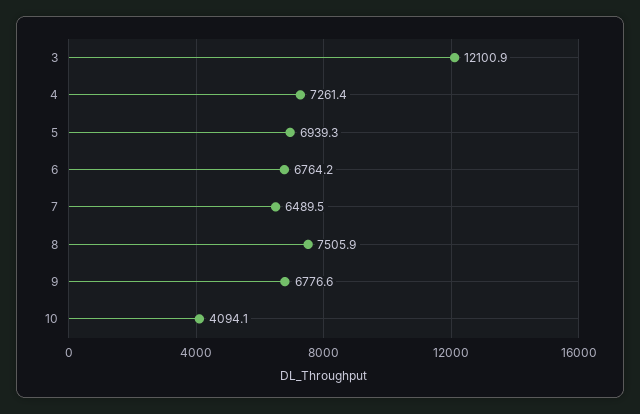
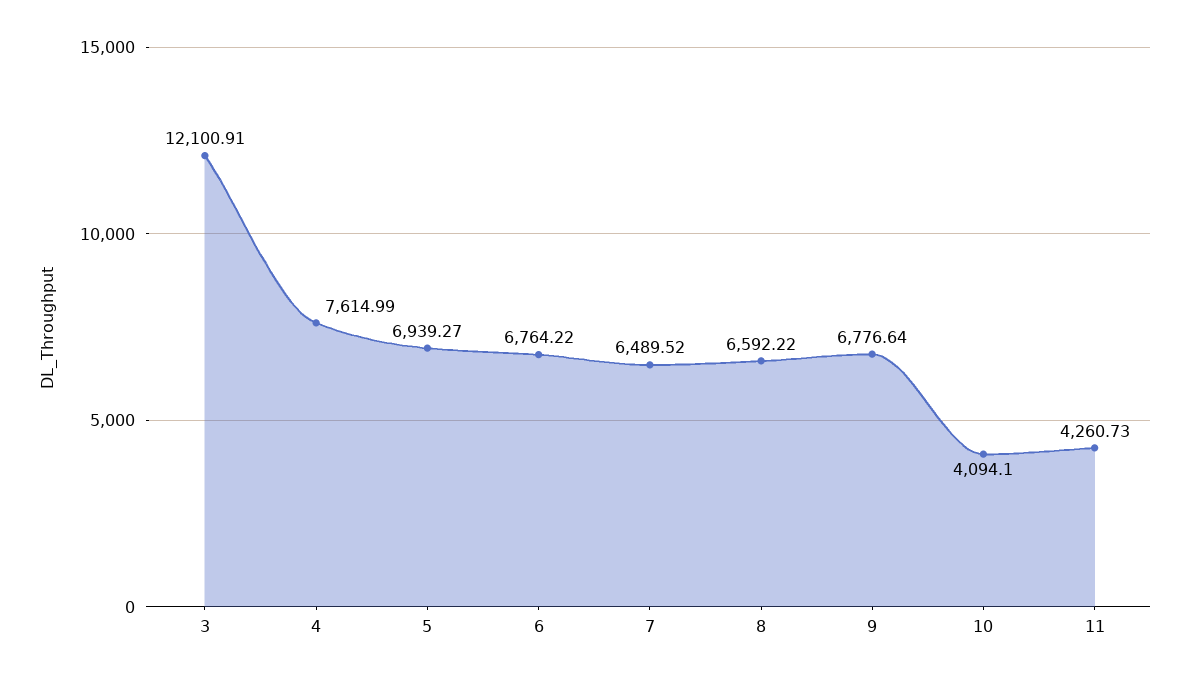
4: 7261.4 -> 7614.99
8: 7505.9 -> 6592.22
11: none -> 4260.73

